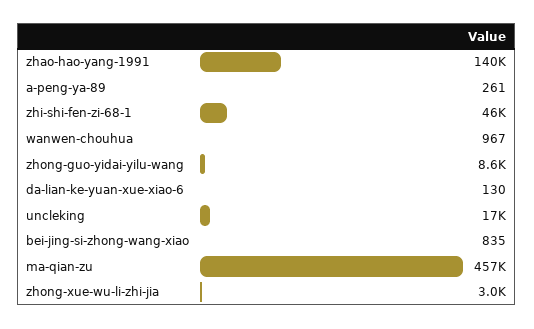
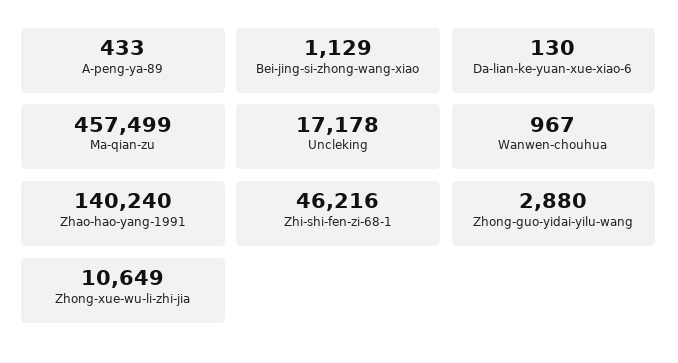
a-peng-ya-89: 261 -> 433
zhong-guo-yidai-yilu-wang: 8600 -> 2880
bei-jing-si-zhong-wang-xiao: 835 -> 1129
zhong-xue-wu-li-zhi-jia: 3000 -> 10649

